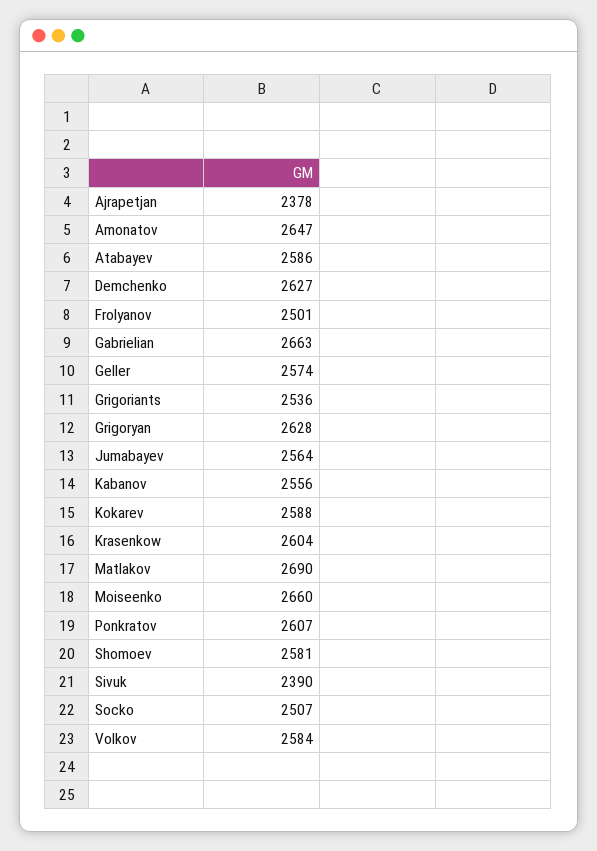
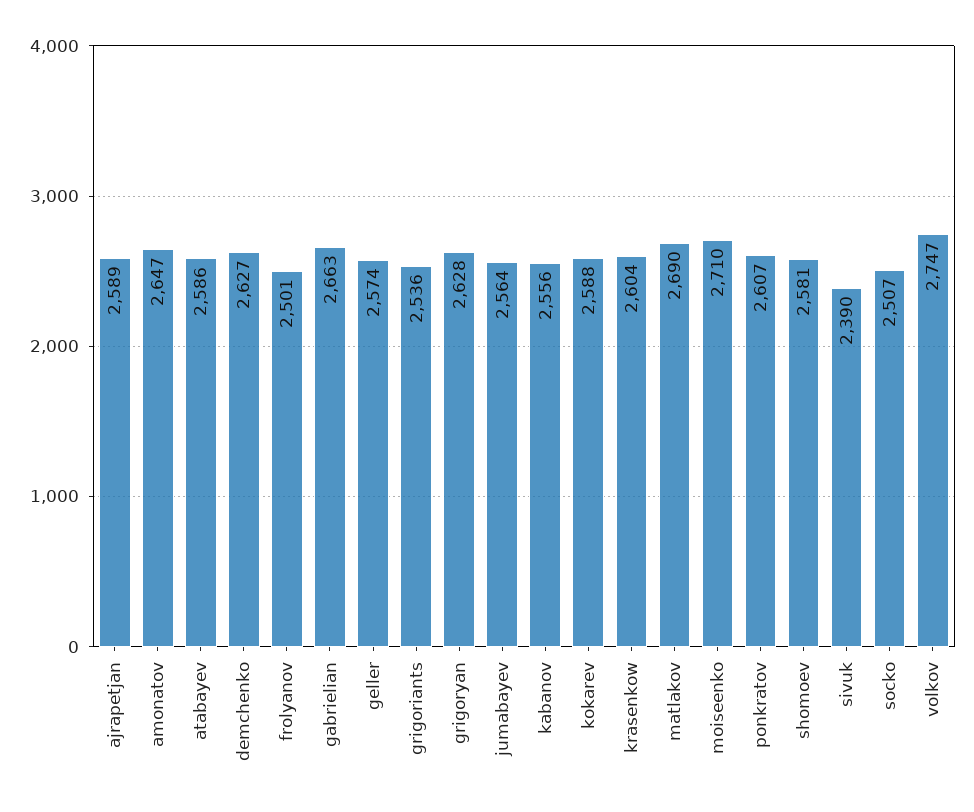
Ajrapetjan: 2378 -> 2589
Moiseenko: 2660 -> 2710
Volkov: 2584 -> 2747

